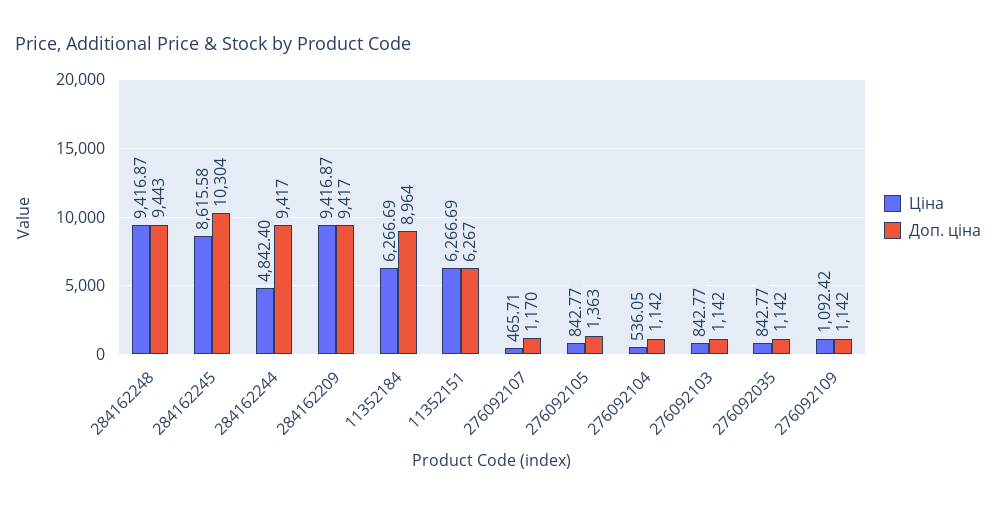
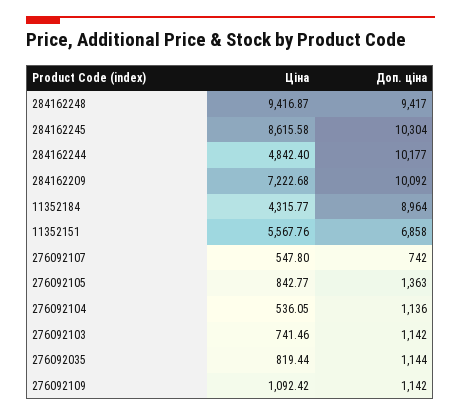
Доп. ціна, 284162248: 9443 -> 9417
Доп. ціна, 284162244: 9417 -> 10177
Ціна, 284162209: 9416.87 -> 7222.68
Доп. ціна, 284162209: 9417 -> 10092
Ціна, 11352184: 6266.69 -> 4315.77
Ціна, 11352151: 6266.69 -> 5567.76
Доп. ціна, 11352151: 6267 -> 6858
Ціна, 276092107: 465.71 -> 547.8
Доп. ціна, 276092107: 1170 -> 742
Доп. ціна, 276092104: 1142 -> 1136
Ціна, 276092103: 842.77 -> 741.46
Ціна, 276092035: 842.77 -> 819.44
Доп. ціна, 276092035: 1142 -> 1144

